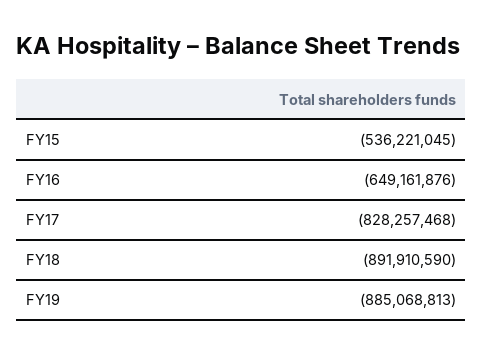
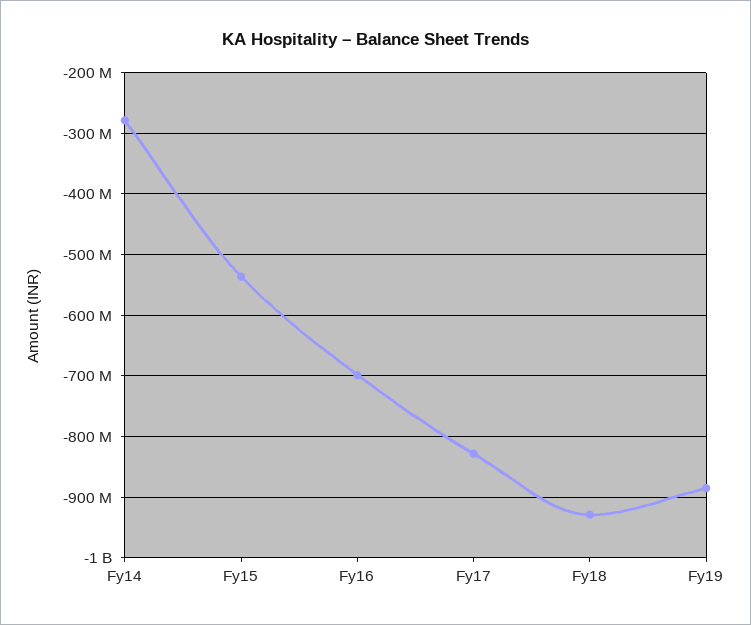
FY16: -649161876 -> -700000000
FY18: -891910590 -> -930000000
Fy14: none -> -280000000

